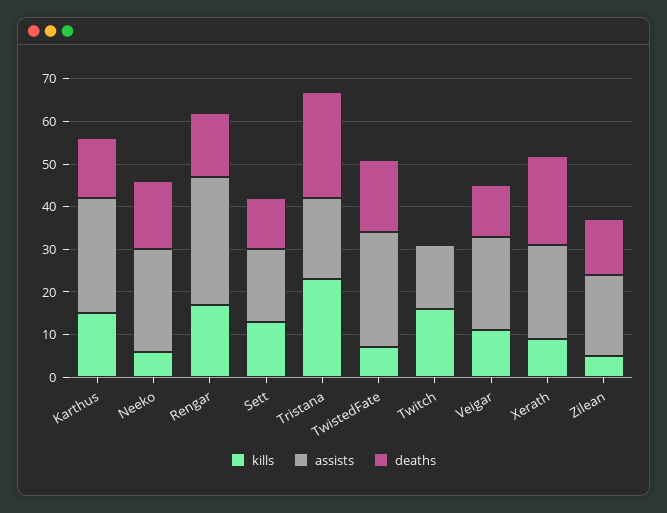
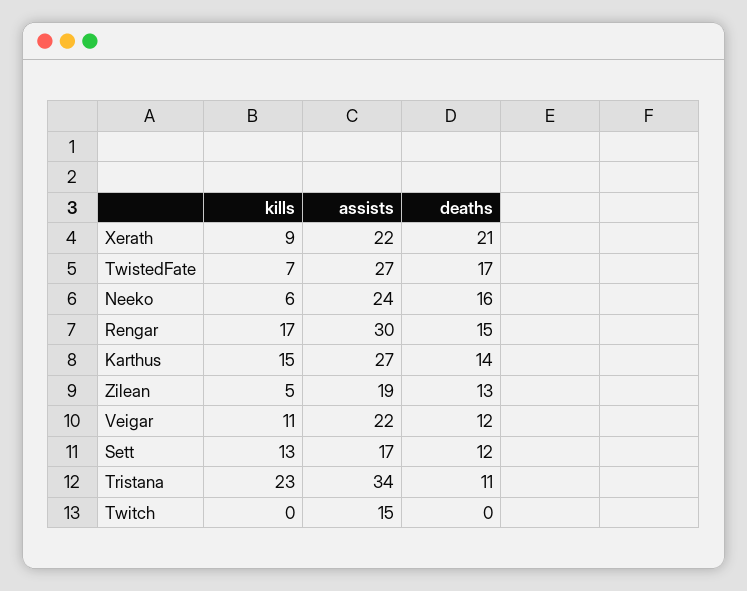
assists, Tristana: 20 -> 34
deaths, Tristana: 25 -> 11
kills, Twitch: 15 -> 0

